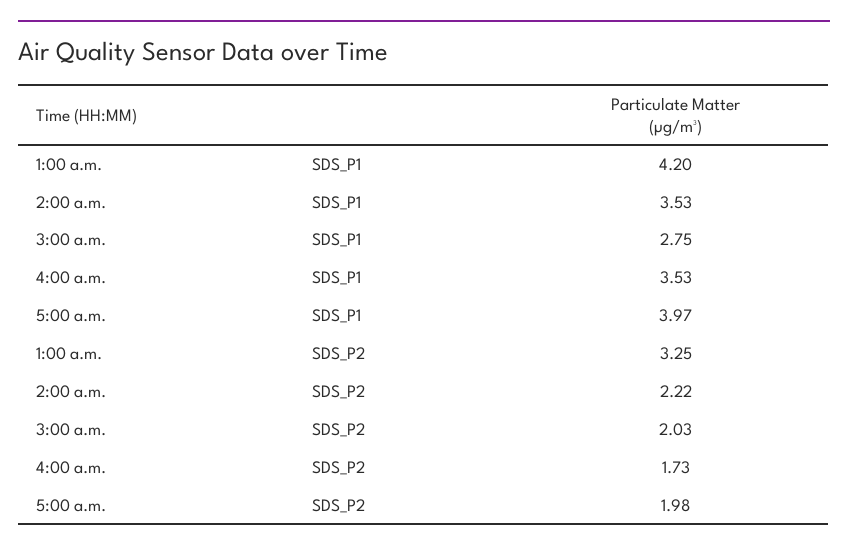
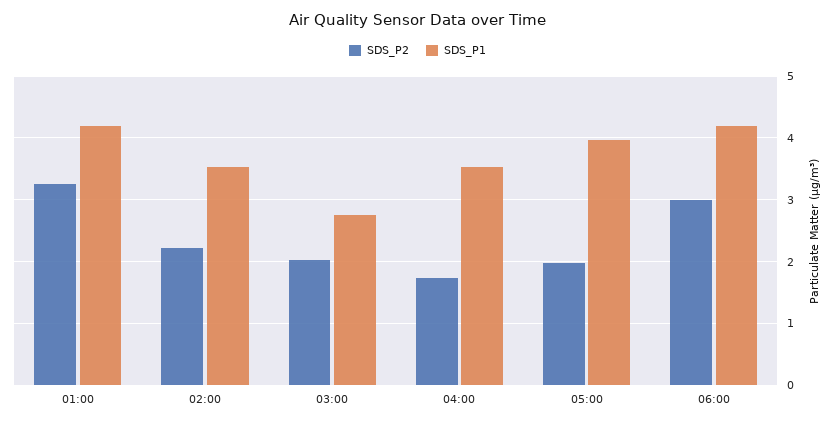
SDS_P2, 06:00: none -> 3
SDS_P1, 06:00: none -> 4.2

